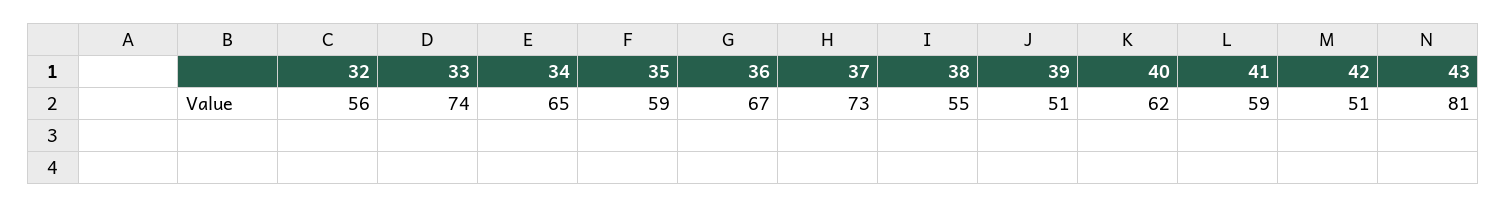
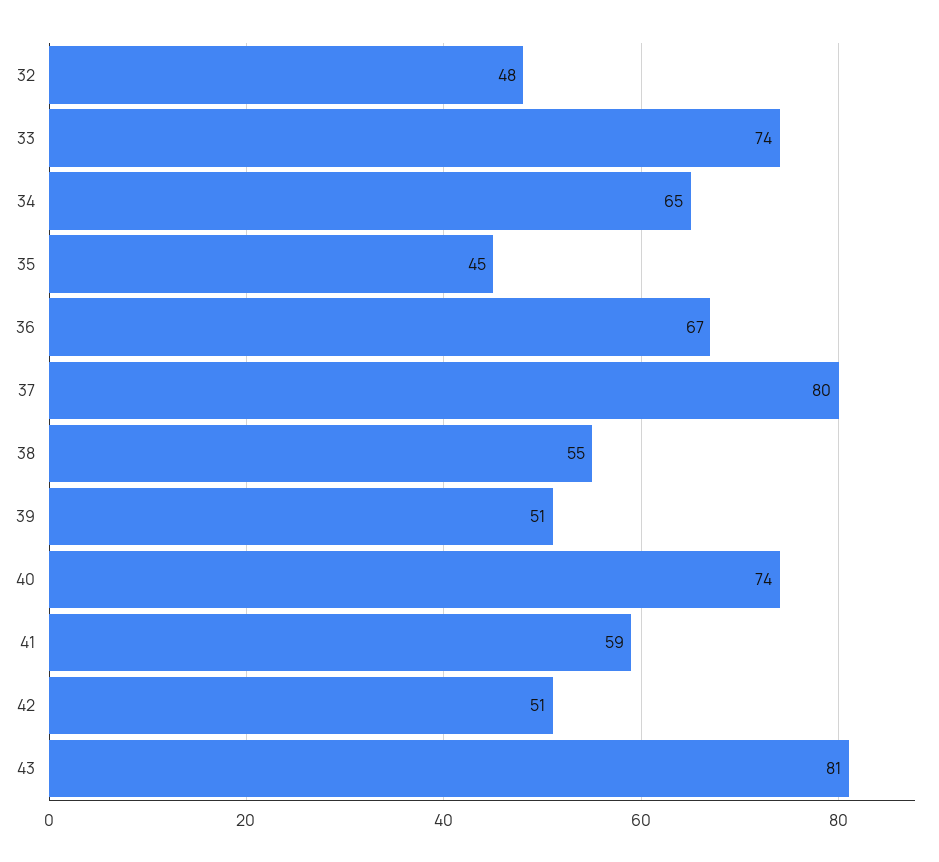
32: 56 -> 48
35: 59 -> 45
37: 73 -> 80
40: 62 -> 74

